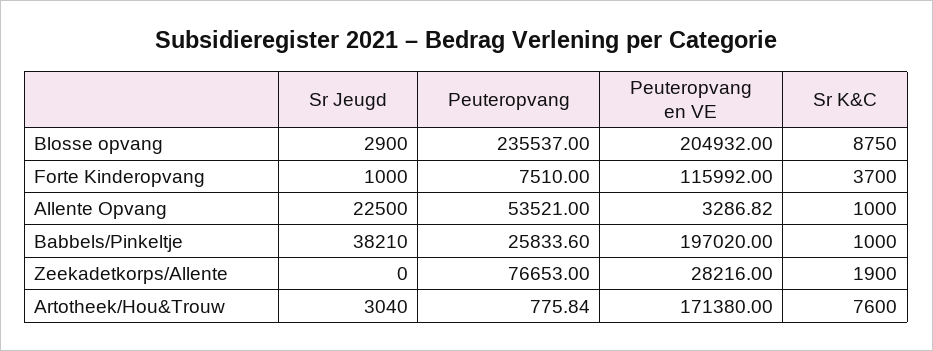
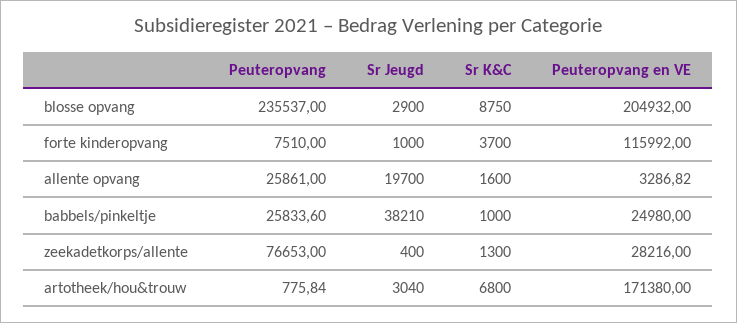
Sr Jeugd, Allente Opvang: 22500 -> 19700
Peuteropvang, Allente Opvang: 53521 -> 25861
Sr K&C, Allente Opvang: 1000 -> 1600
Peuteropvang en VE, Babbels/Pinkeltje: 197020 -> 24980
Sr Jeugd, Zeekadetkorps/Allente: 0 -> 400
Sr K&C, Zeekadetkorps/Allente: 1900 -> 1300
Sr K&C, Artotheek/Hou&Trouw: 7600 -> 6800

